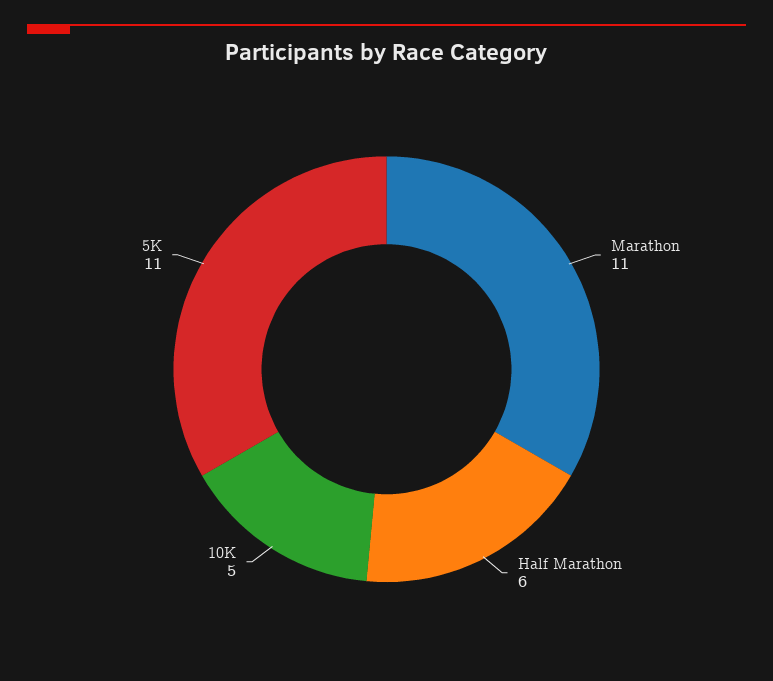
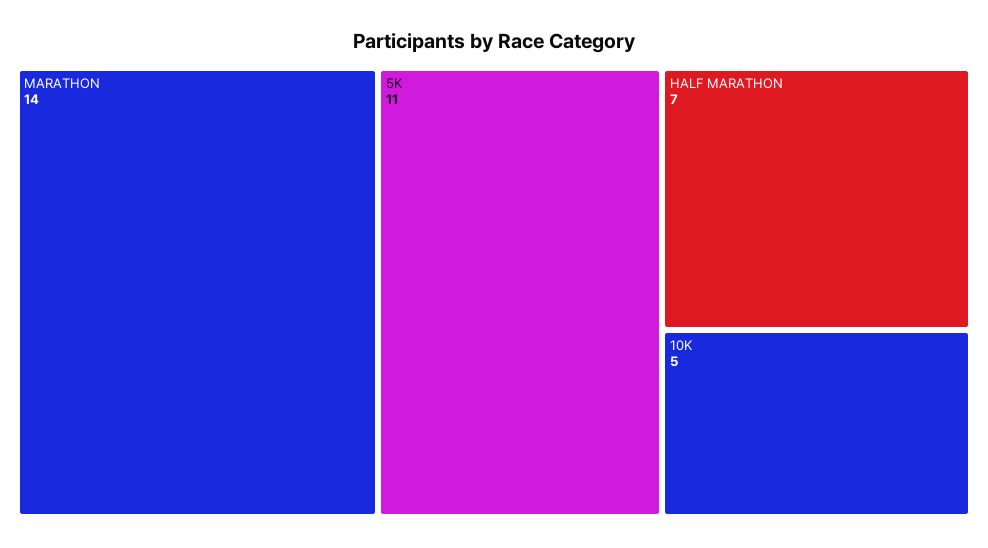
Marathon: 11 -> 14
Half Marathon: 6 -> 7

